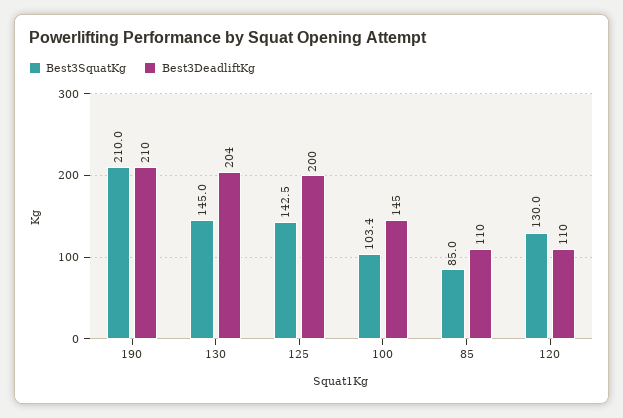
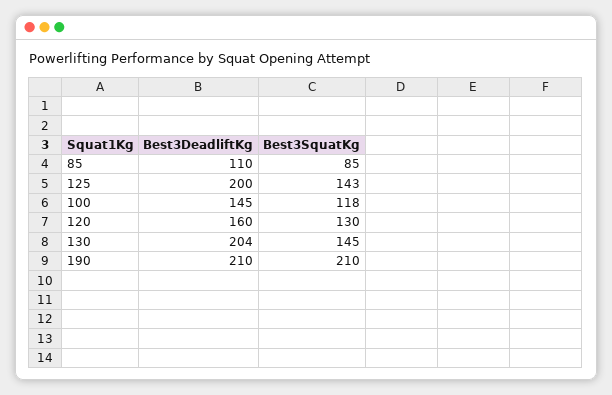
Best3SquatKg, 100: 103.4 -> 118
Best3DeadliftKg, 120: 110 -> 160

